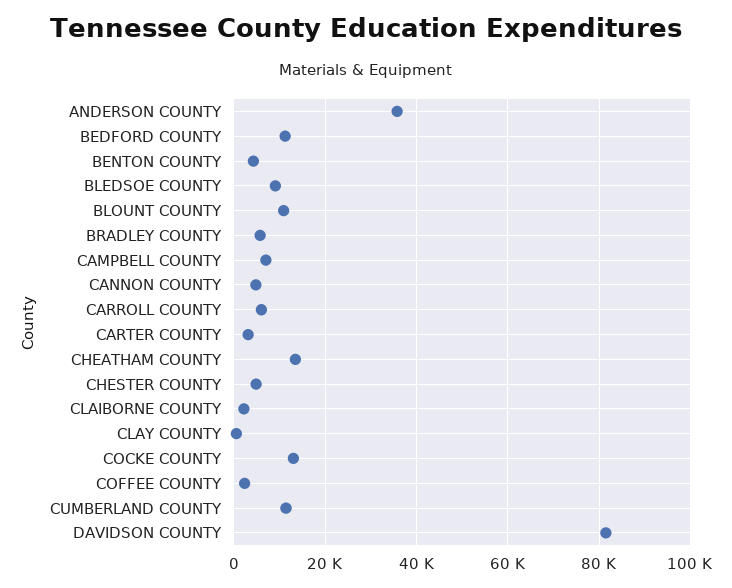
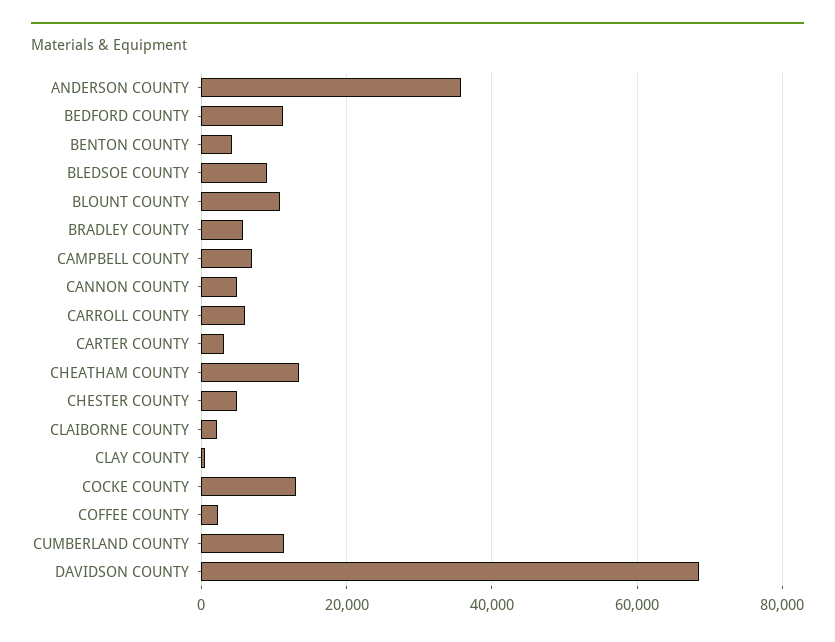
DAVIDSON COUNTY: 82000 -> 68000

